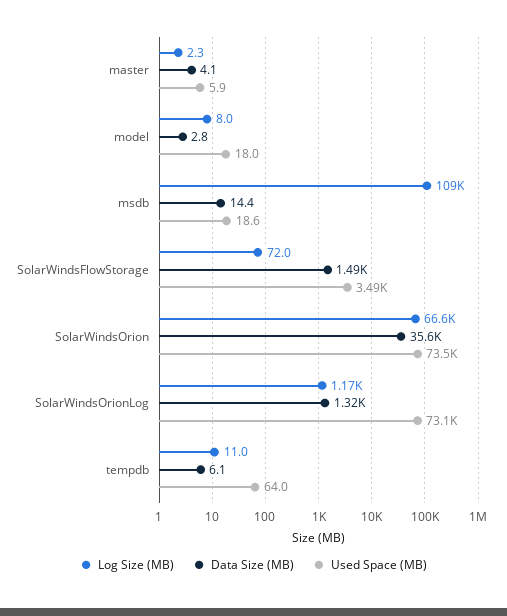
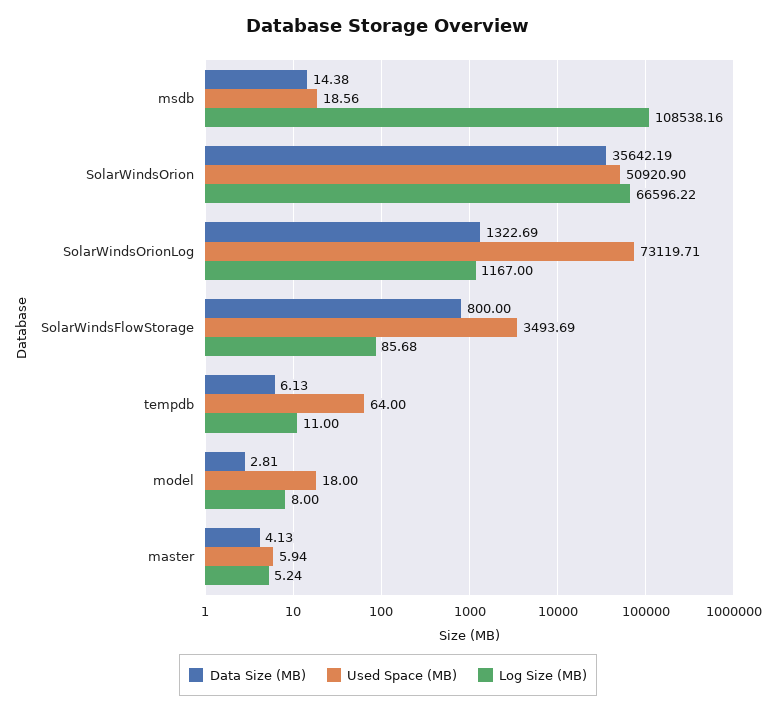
Log Size (MB), master: 2.3 -> 5.24
Log Size (MB), SolarWindsFlowStorage: 72 -> 85.68
Data Size (MB), SolarWindsFlowStorage: 1490 -> 800
Used Space (MB), SolarWindsOrion: 73500 -> 50920.9

